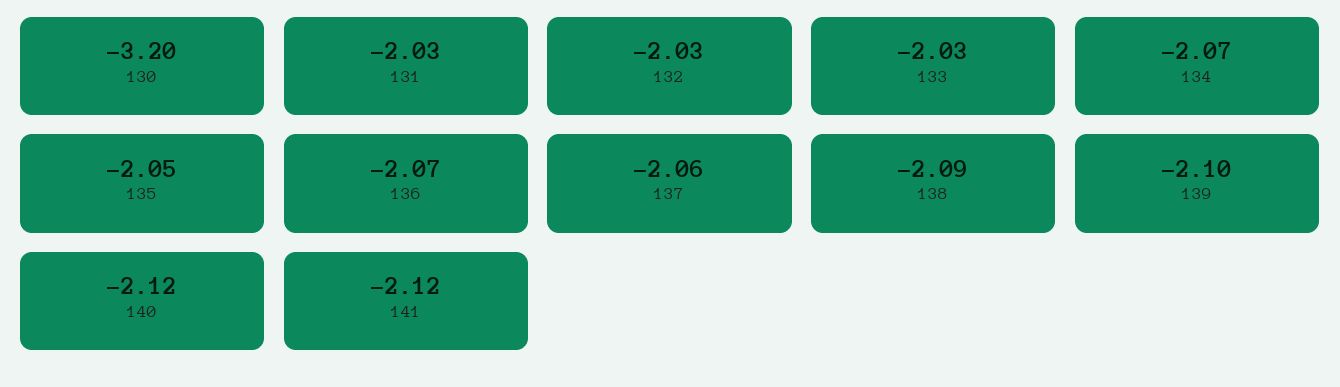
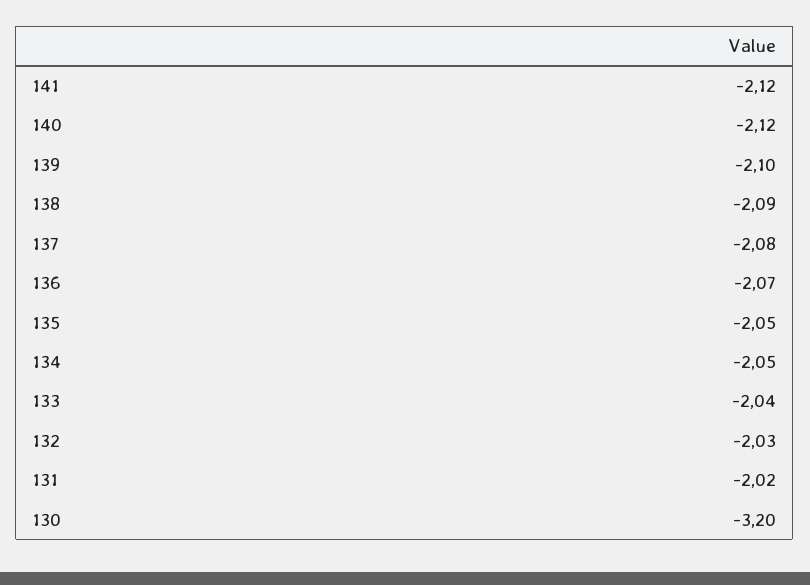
131: -2.03 -> -2.02
133: -2.03 -> -2.04
134: -2.07 -> -2.05
137: -2.06 -> -2.08

